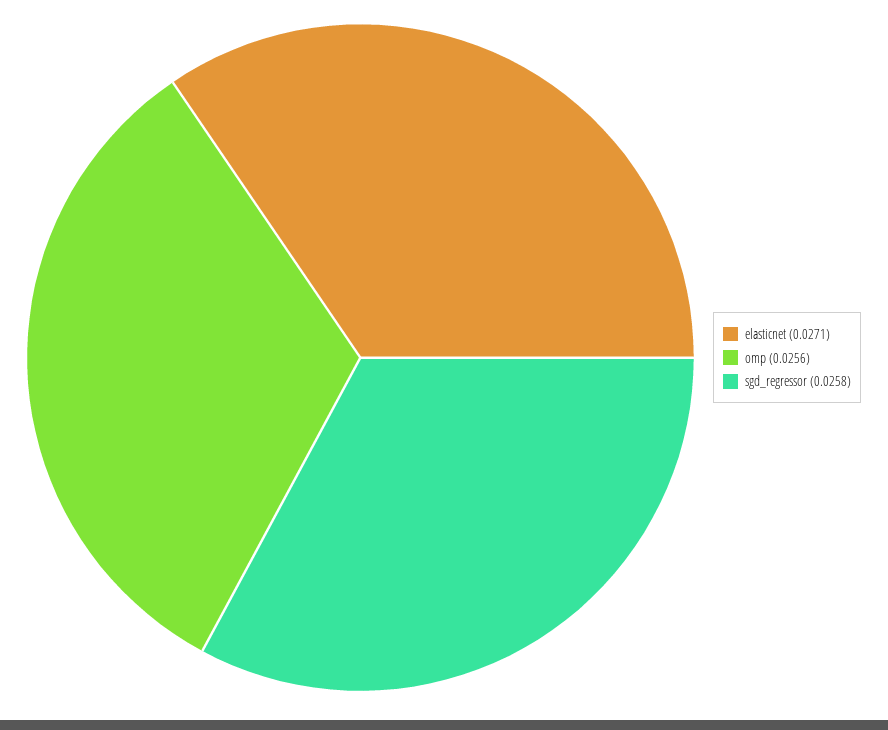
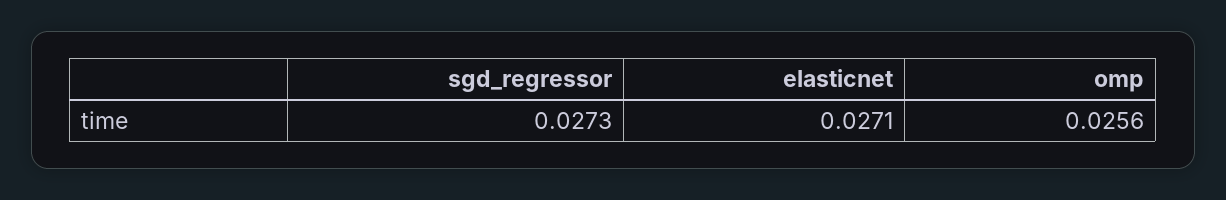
sgd_regressor: 0.0258 -> 0.0273

